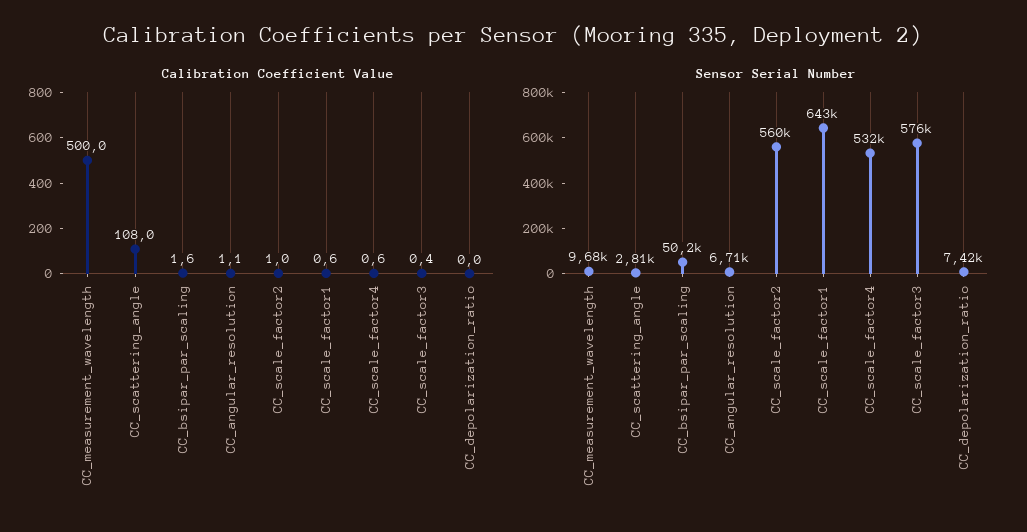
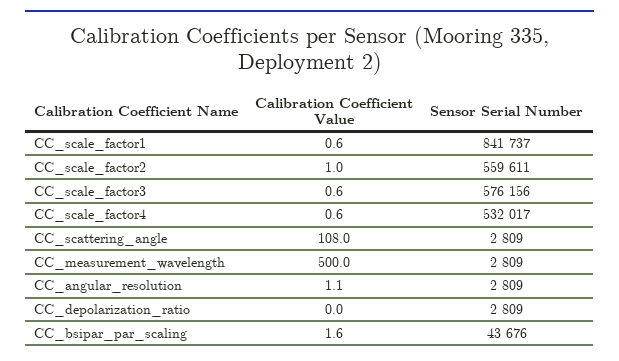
Calibration Coefficient Value, CC_scale_factor3: 0.4 -> 0.6
Sensor Serial Number, CC_measurement_wavelength: 9680 -> 2809
Sensor Serial Number, CC_bsipar_par_scaling: 50200 -> 43676
Sensor Serial Number, CC_angular_resolution: 6710 -> 2809
Sensor Serial Number, CC_scale_factor1: 643000 -> 841737
Sensor Serial Number, CC_depolarization_ratio: 7420 -> 2809

